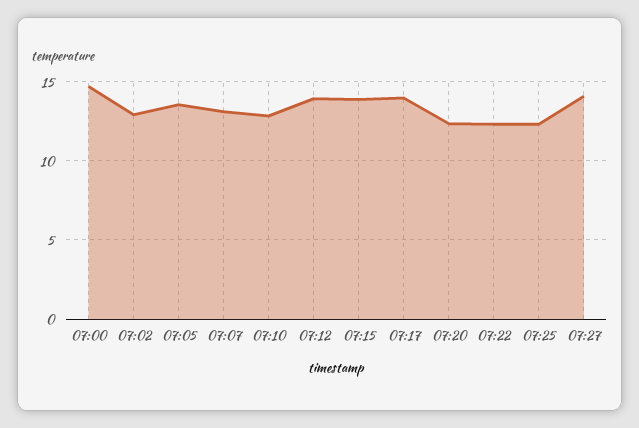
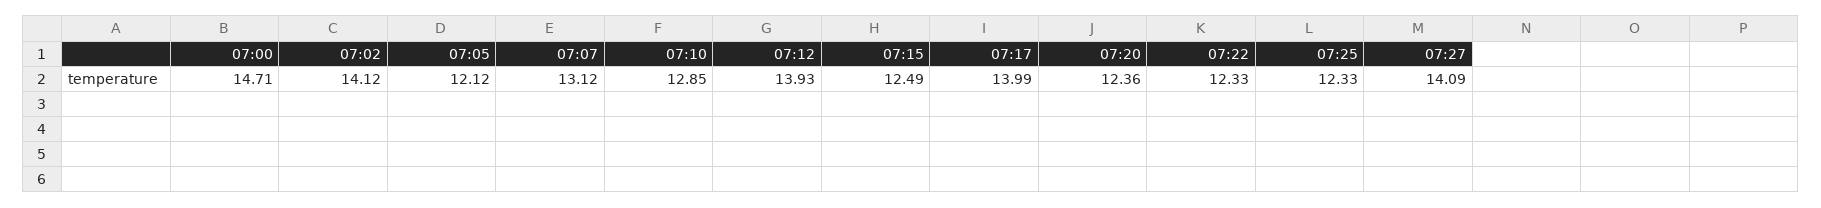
07:02: 13 -> 14.12
07:05: 13.5 -> 12.12
07:15: 14 -> 12.49

